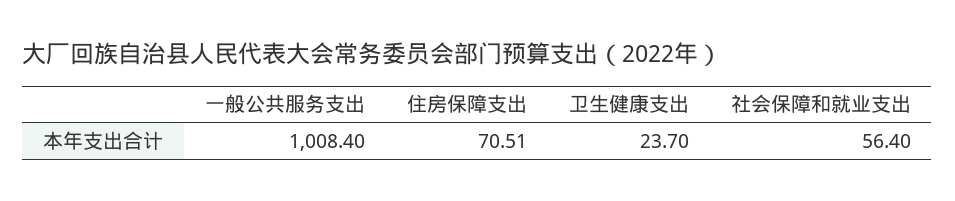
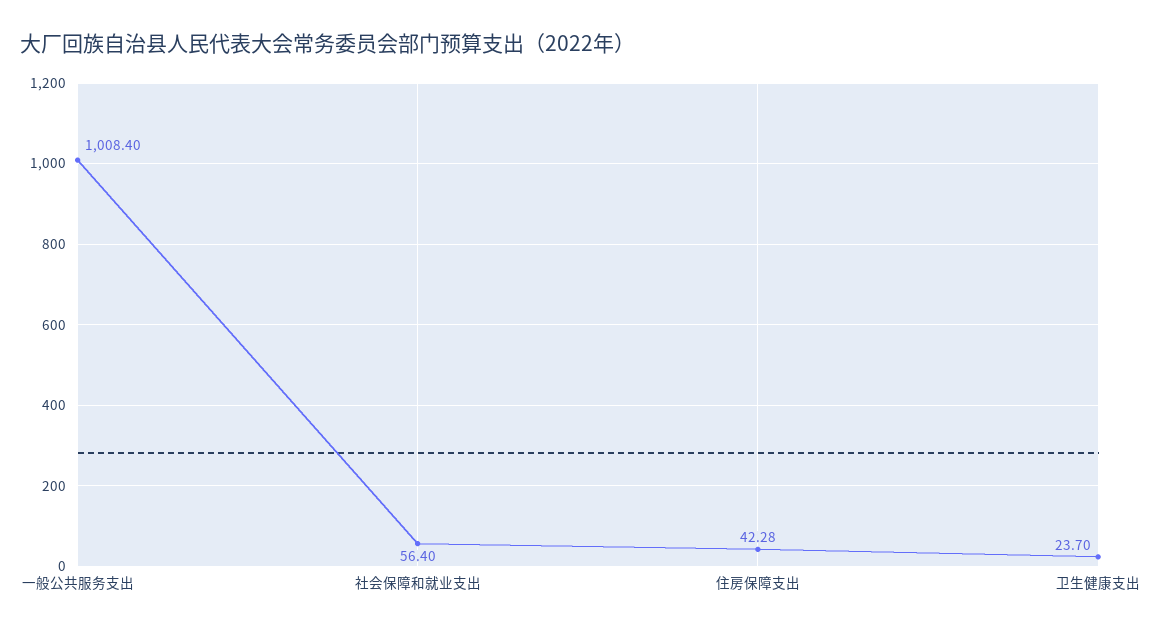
住房保障支出: 70.51 -> 42.28

